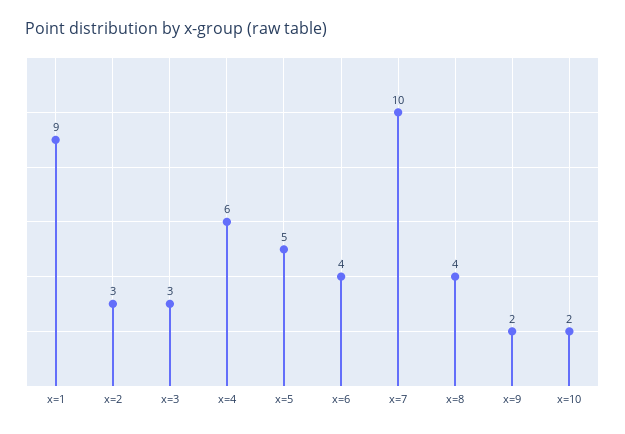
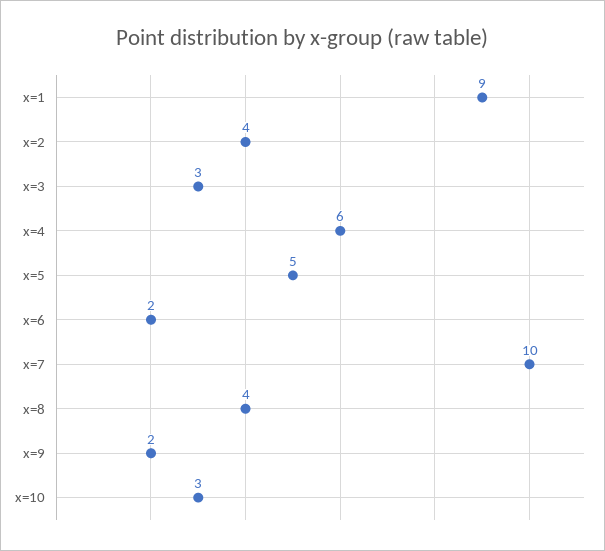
x=2: 3 -> 4
x=6: 4 -> 2
x=10: 2 -> 3

